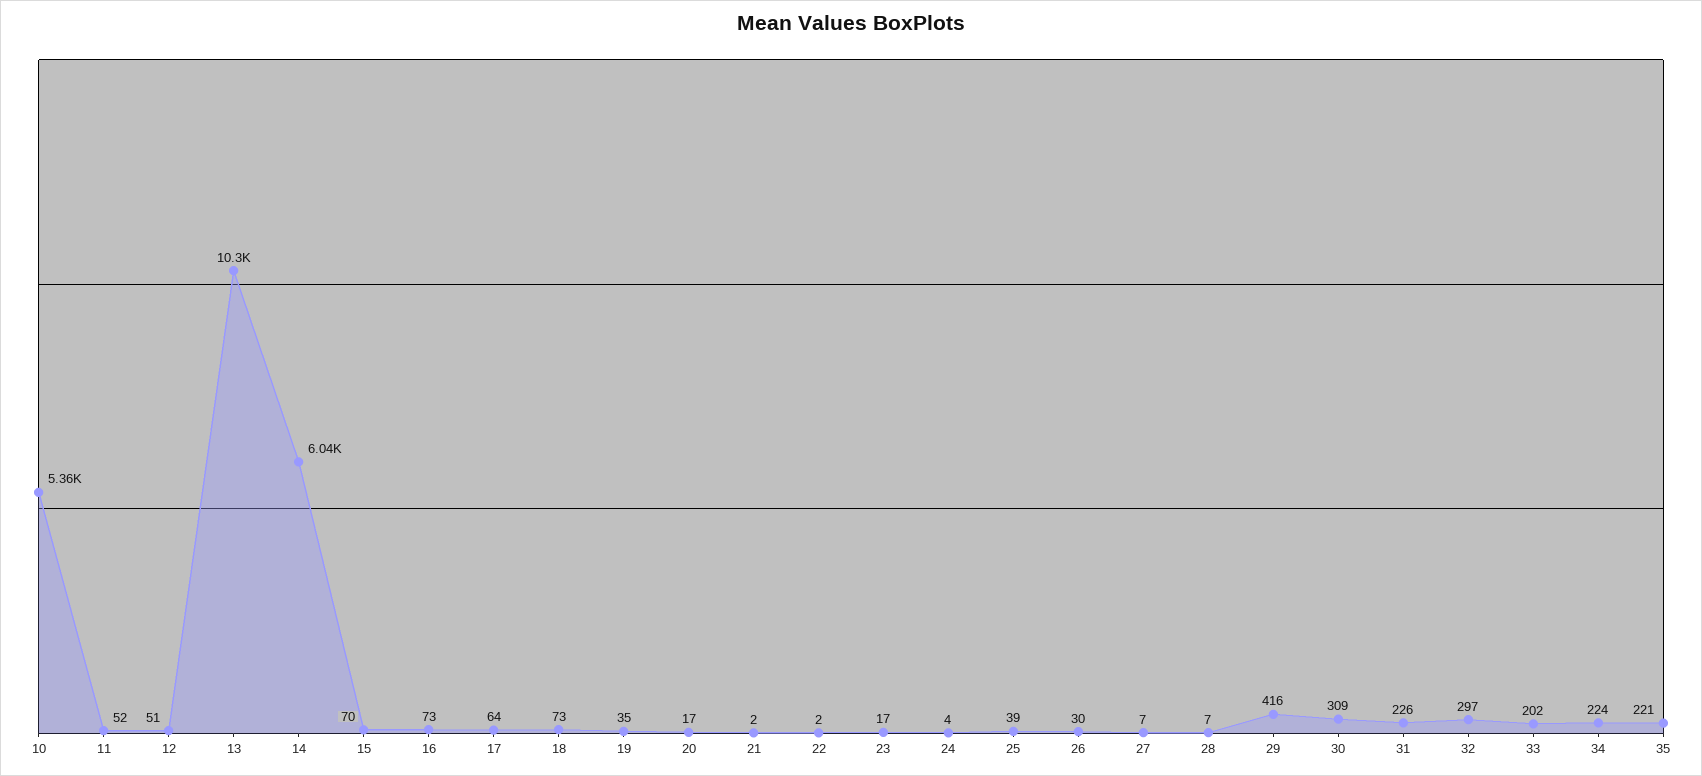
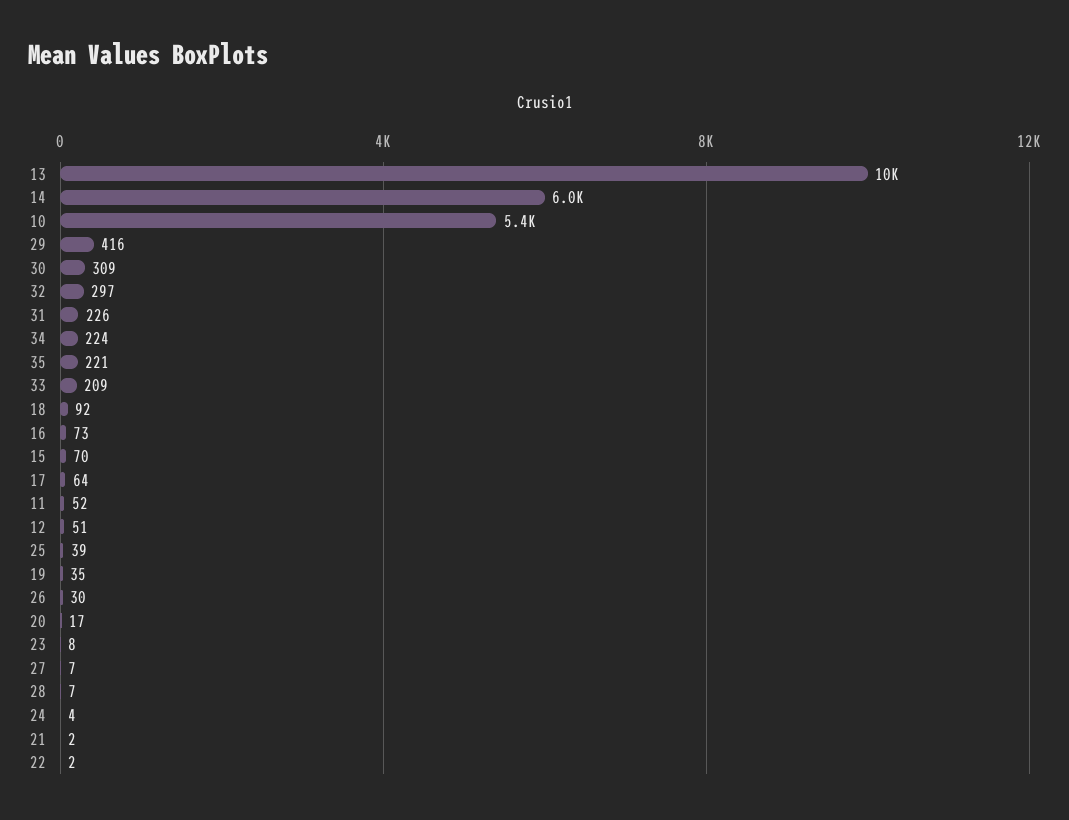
18: 73 -> 92
23: 17 -> 8
33: 202 -> 209

